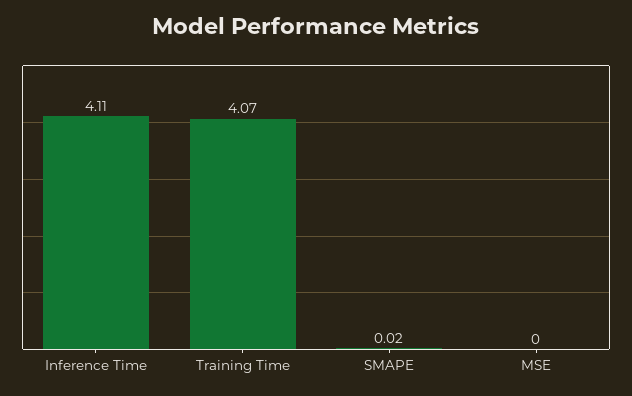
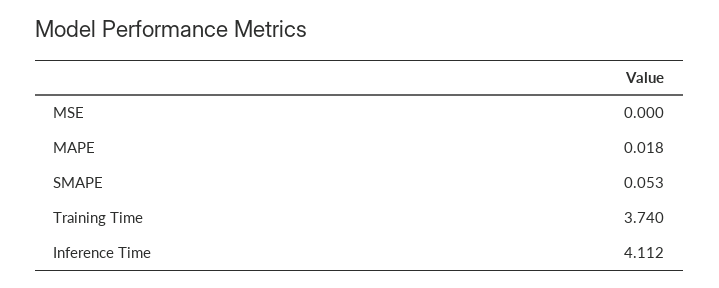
Training Time: 4.07 -> 3.74
SMAPE: 0.02 -> 0.053
MAPE: none -> 0.018

